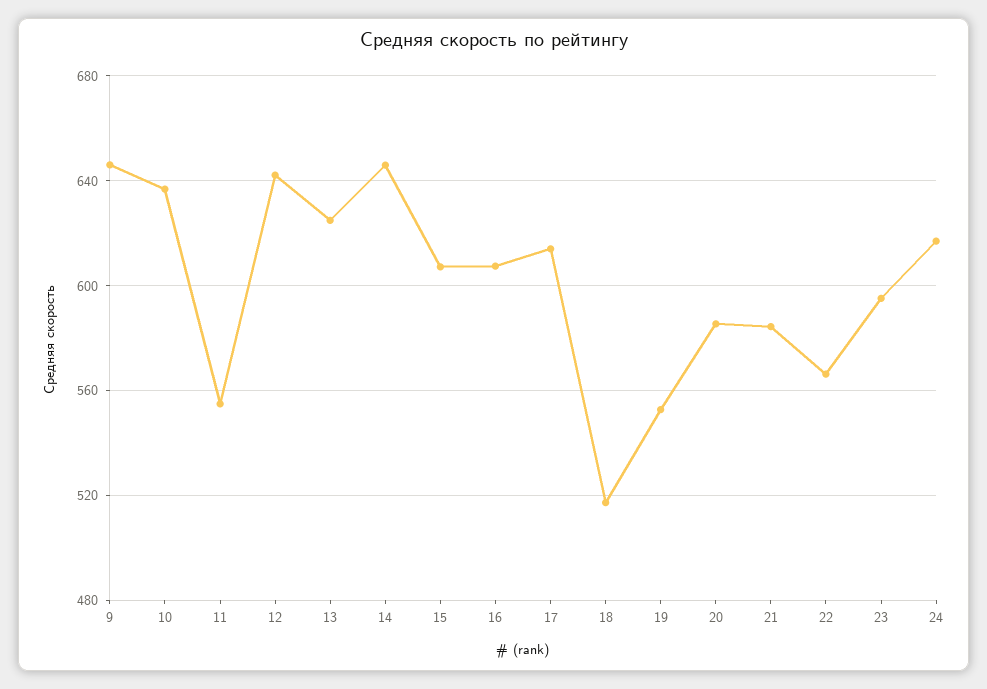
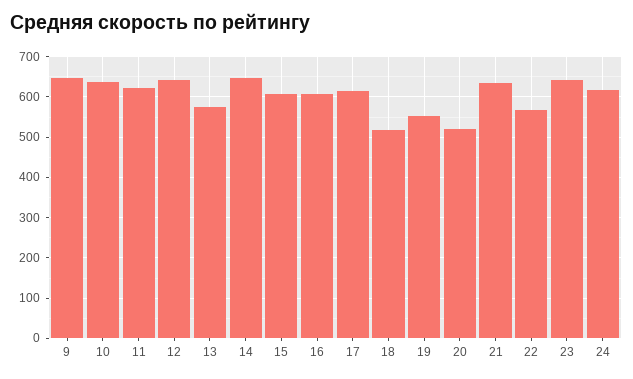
11: 555 -> 620
13: 625 -> 580
20: 585 -> 520
21: 585 -> 640
23: 595 -> 640

